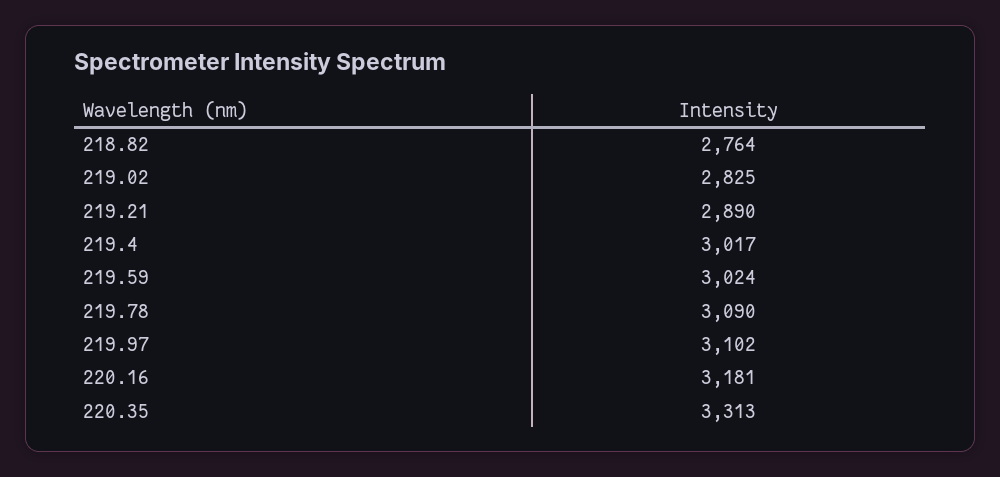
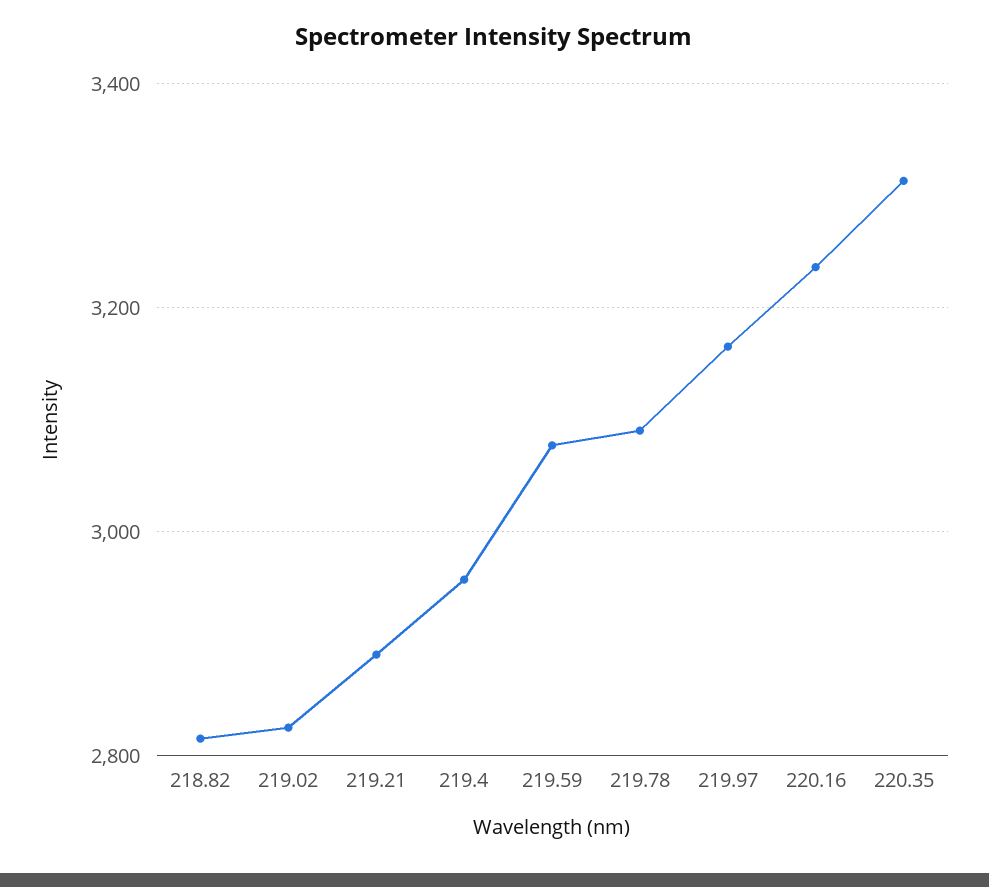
218.82: 2764 -> 2820
219.4: 3017 -> 2960
219.59: 3024 -> 3080
219.97: 3102 -> 3160
220.16: 3181 -> 3240

